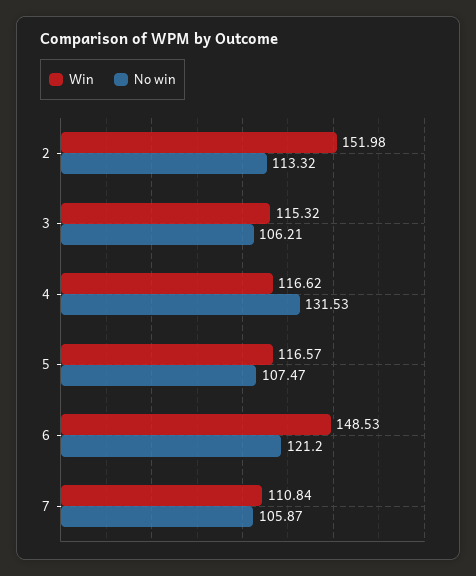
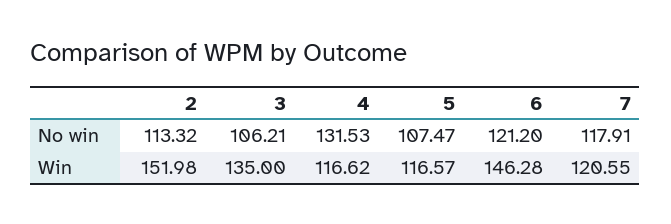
Win, 3: 115.32 -> 135
Win, 6: 148.53 -> 146.28
Win, 7: 110.84 -> 120.55
No win, 7: 105.87 -> 117.91

